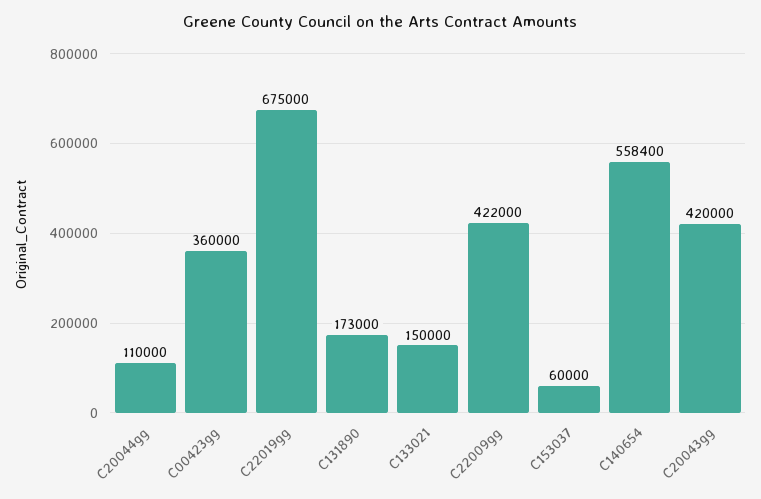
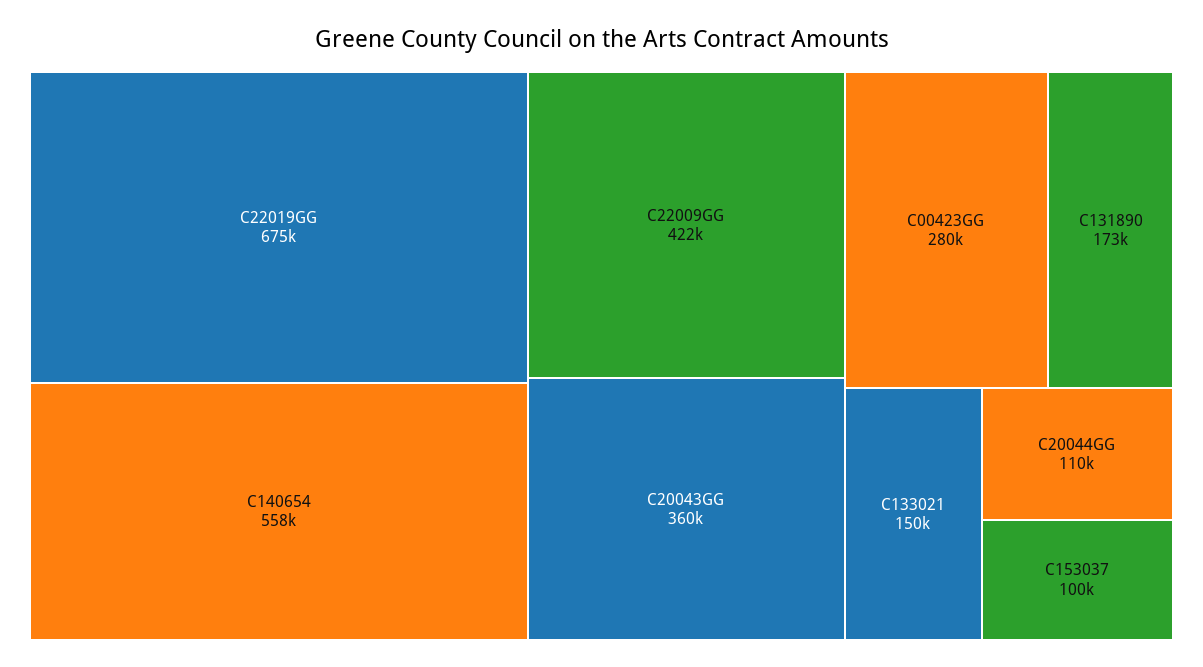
C00423gg: 360000 -> 280000
C153037: 60000 -> 100000
C20043gg: 420000 -> 360000

